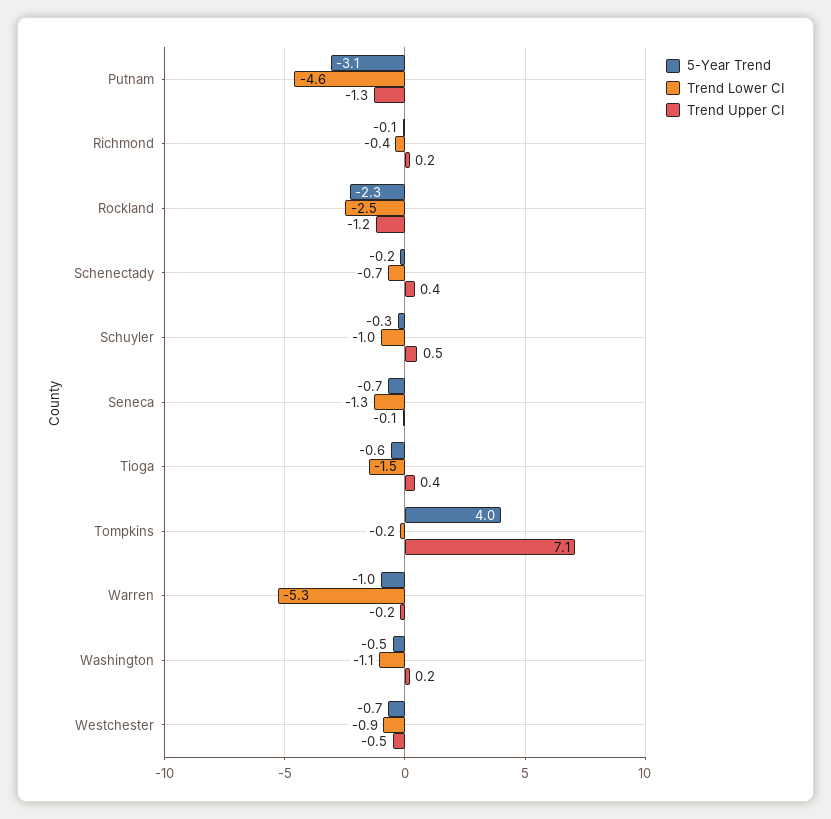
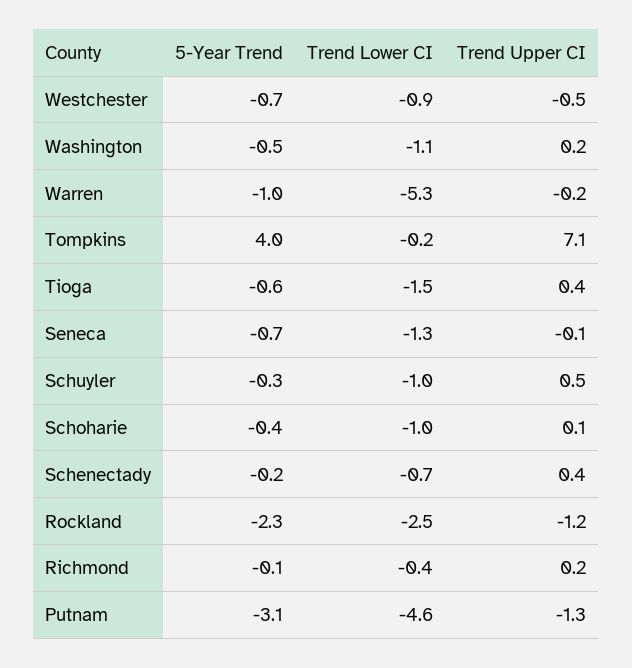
5-Year Trend, Schoharie: none -> -0.4
Trend Lower CI, Schoharie: none -> -1
Trend Upper CI, Schoharie: none -> 0.1

